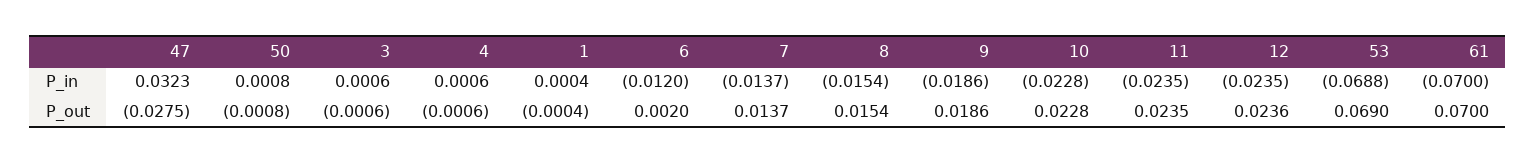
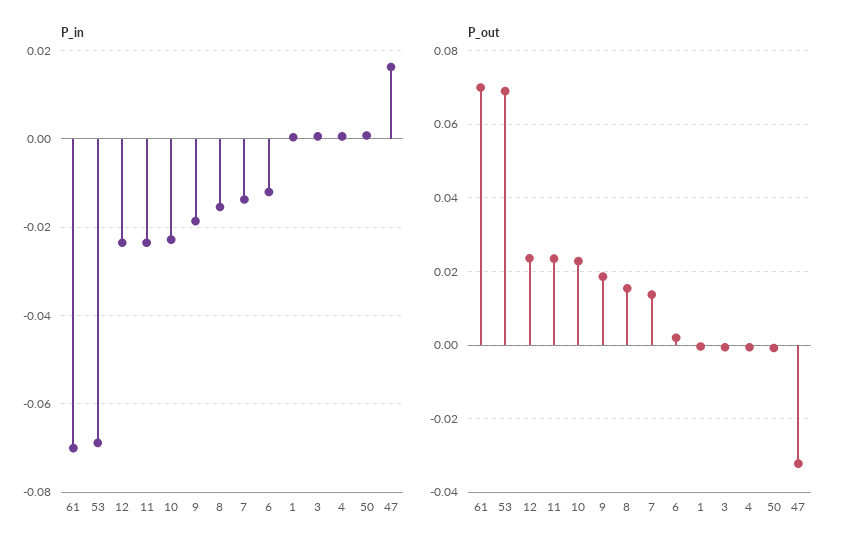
P_in, 47: 0.0323 -> 0.016
P_out, 47: -0.0275 -> -0.032

